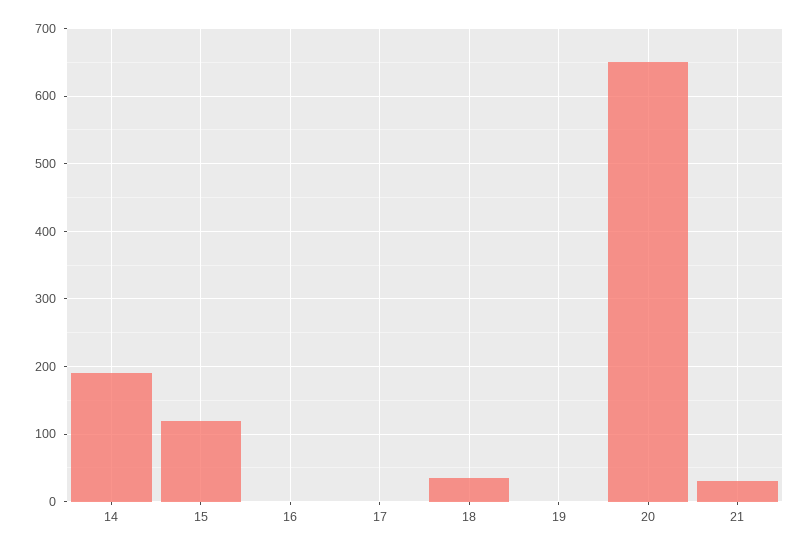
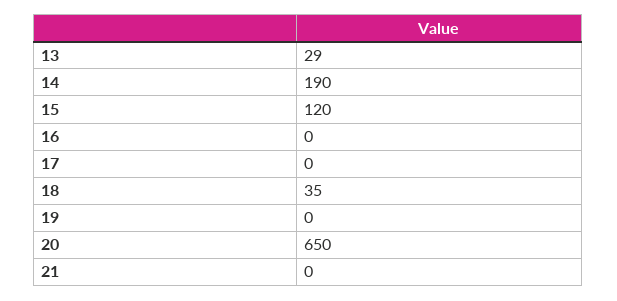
21: 30 -> 0
13: none -> 29

